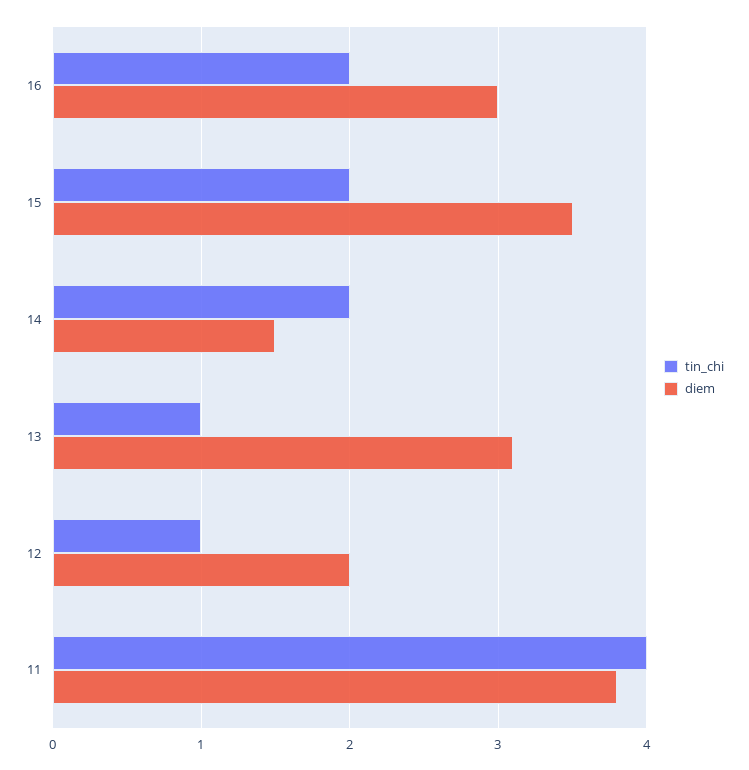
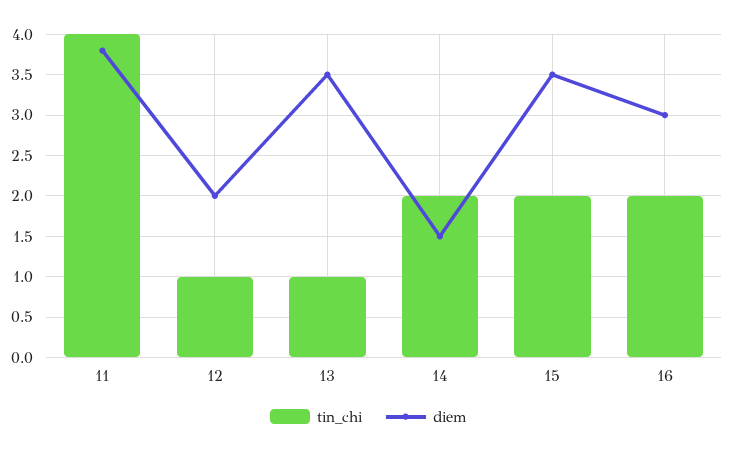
diem, 13: 3.1 -> 3.5

